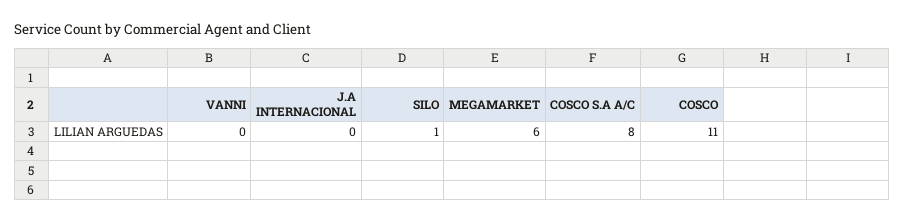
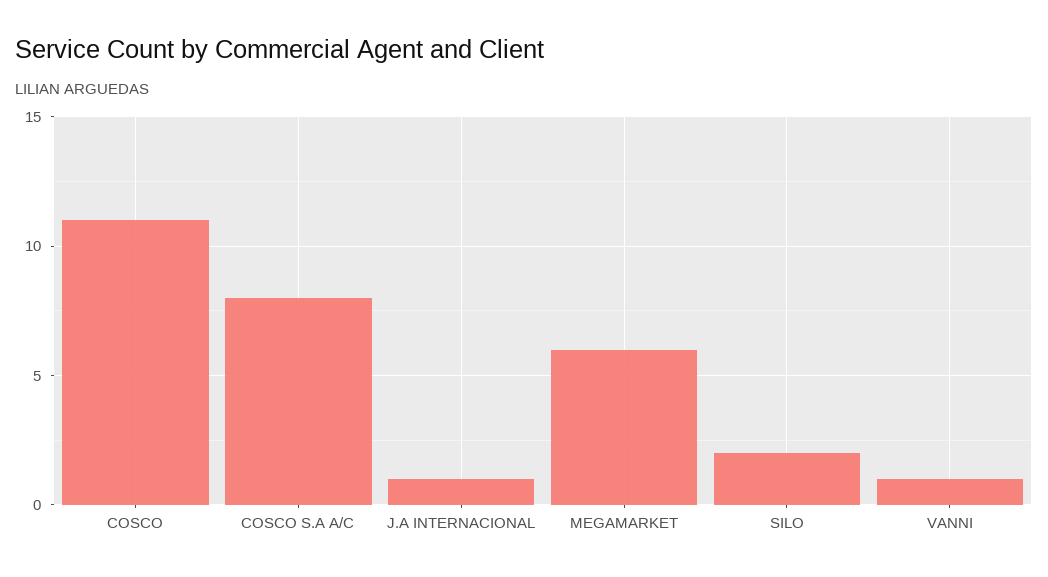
VANNI: 0 -> 1
J.A INTERNACIONAL: 0 -> 1
SILO: 1 -> 2

